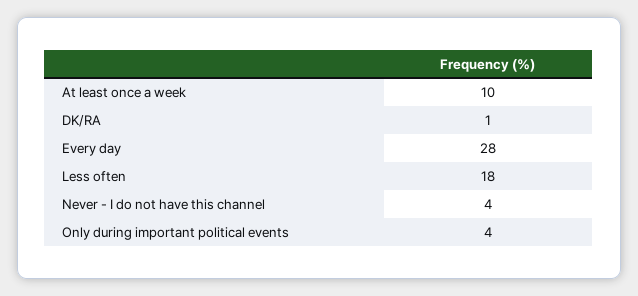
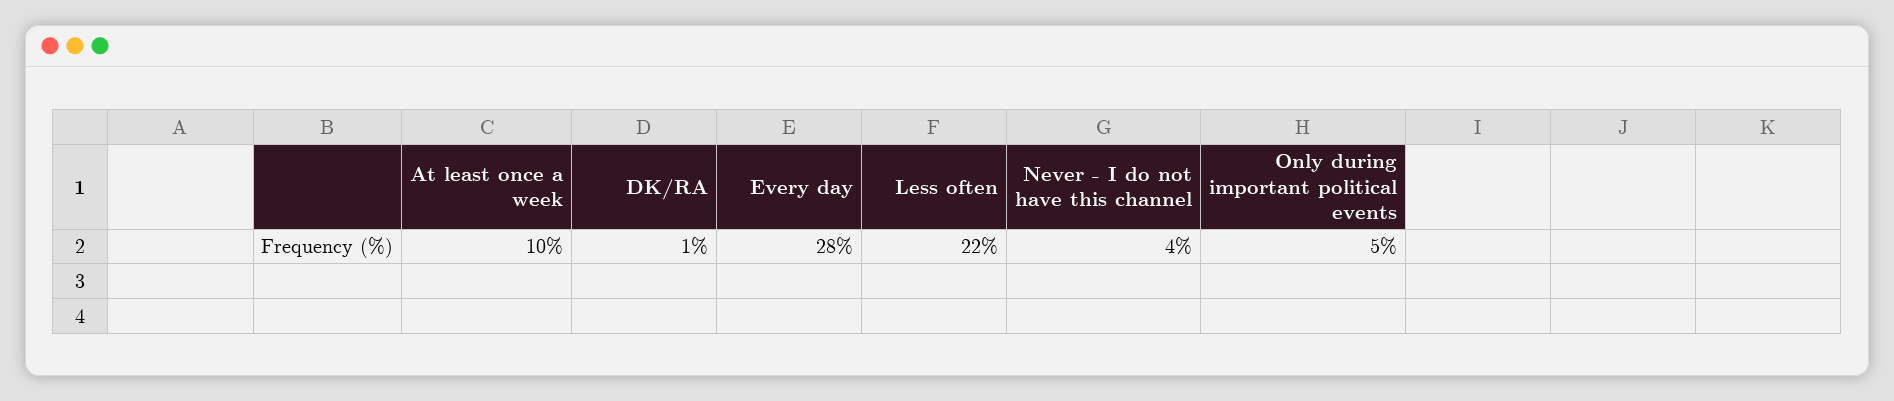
Less often: 18 -> 22
Only during important political events: 4 -> 5

